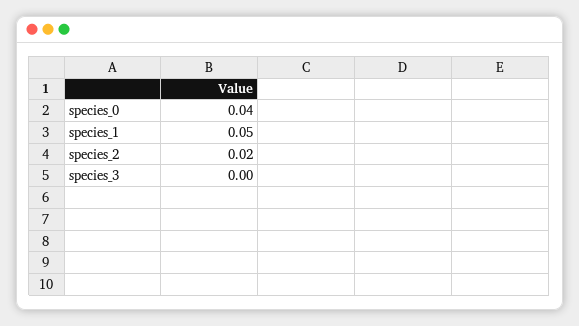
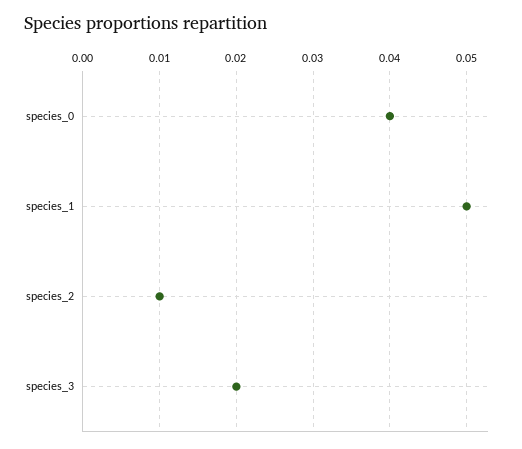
species_2: 0.02 -> 0.01
species_3: 0 -> 0.02

